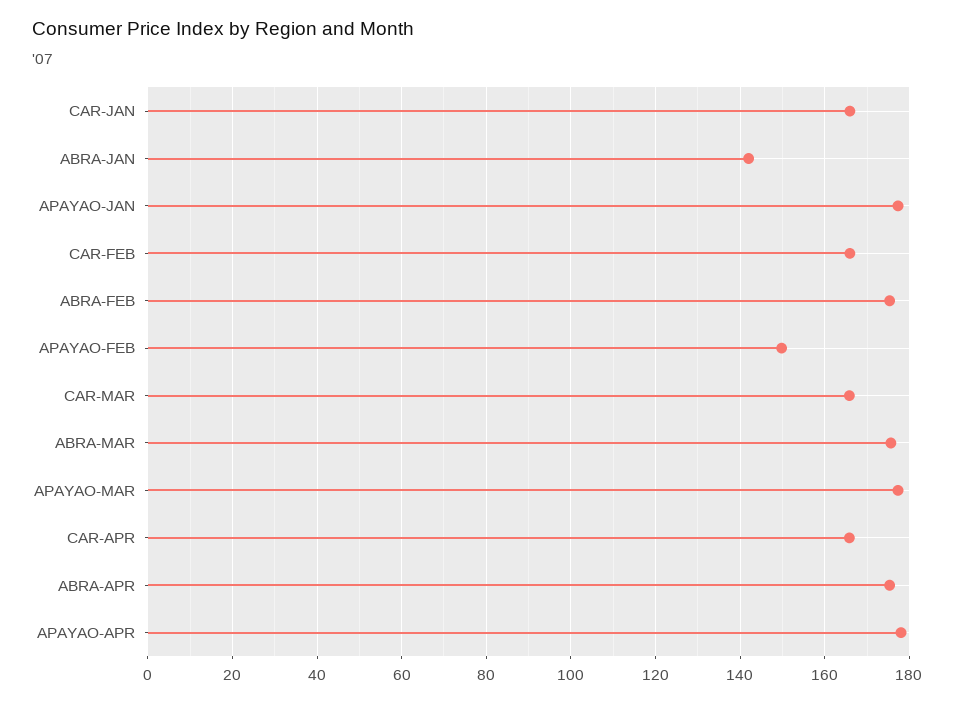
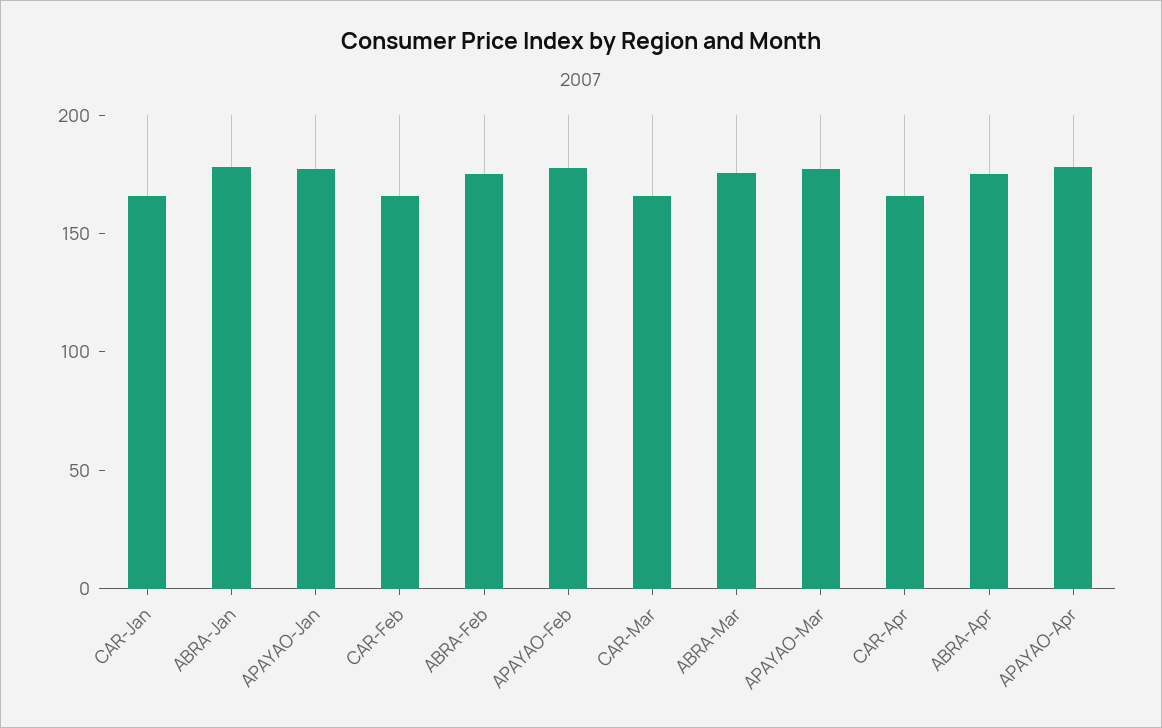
ABRA-JAN: 142 -> 180
APAYAO-FEB: 150 -> 180

